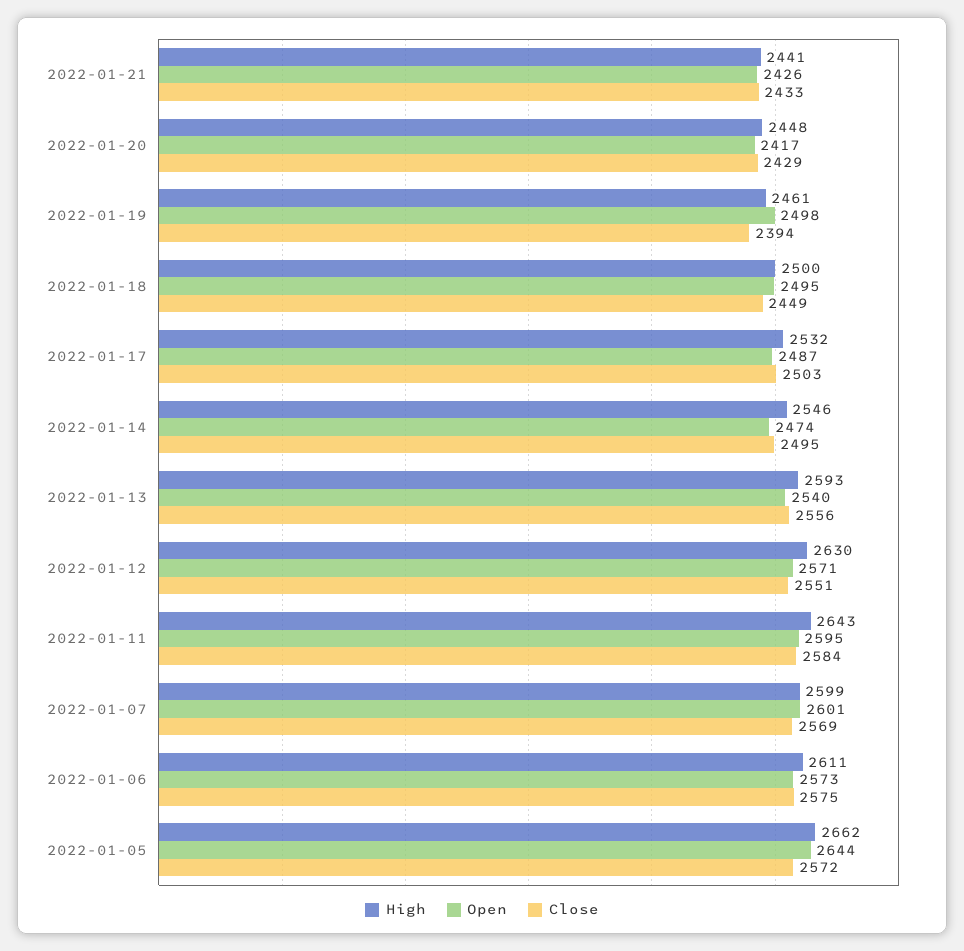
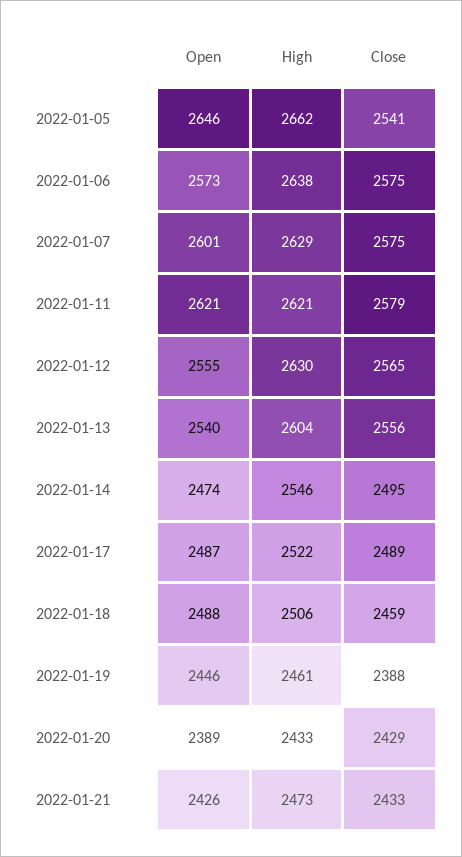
High, 2022-01-21: 2441 -> 2473
High, 2022-01-20: 2448 -> 2433
Open, 2022-01-20: 2417 -> 2389
Open, 2022-01-19: 2498 -> 2446
Close, 2022-01-19: 2394 -> 2388
High, 2022-01-18: 2500 -> 2506
Open, 2022-01-18: 2495 -> 2488
Close, 2022-01-18: 2449 -> 2459
High, 2022-01-17: 2532 -> 2522
Close, 2022-01-17: 2503 -> 2489
High, 2022-01-13: 2593 -> 2604
Open, 2022-01-12: 2571 -> 2555
Close, 2022-01-12: 2551 -> 2565
High, 2022-01-11: 2643 -> 2621
Open, 2022-01-11: 2595 -> 2621
Close, 2022-01-11: 2584 -> 2579
High, 2022-01-07: 2599 -> 2629
Close, 2022-01-07: 2569 -> 2575
High, 2022-01-06: 2611 -> 2638
Open, 2022-01-05: 2644 -> 2646
Close, 2022-01-05: 2572 -> 2541

